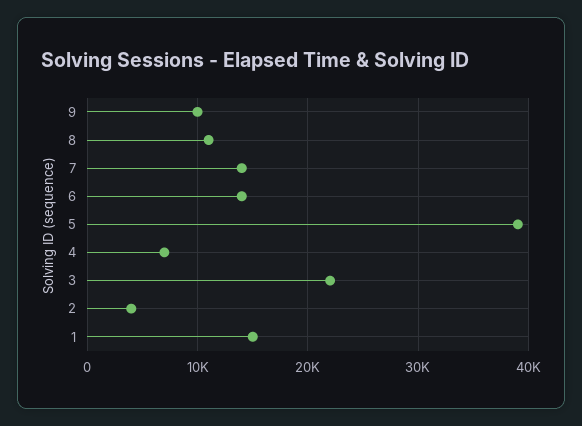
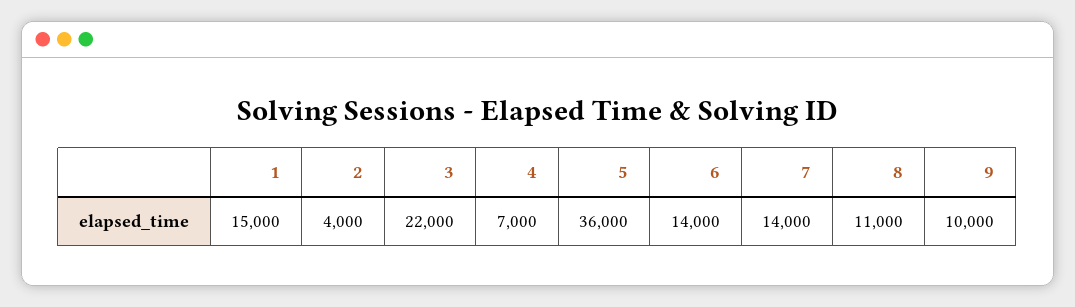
5: 39000 -> 36000

